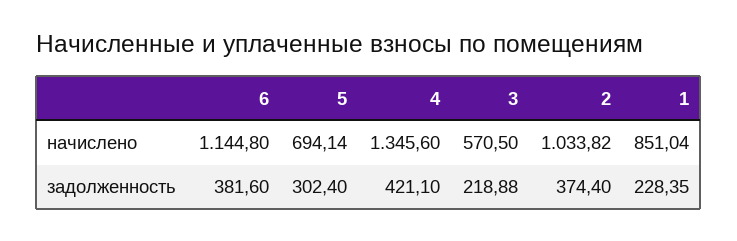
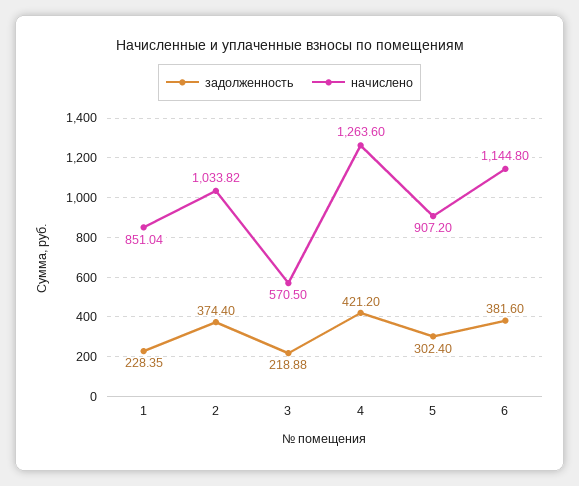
начислено, 5: 694.14 -> 907.2
начислено, 4: 1345.6 -> 1263.6
задолженность, 4: 421.1 -> 421.2

